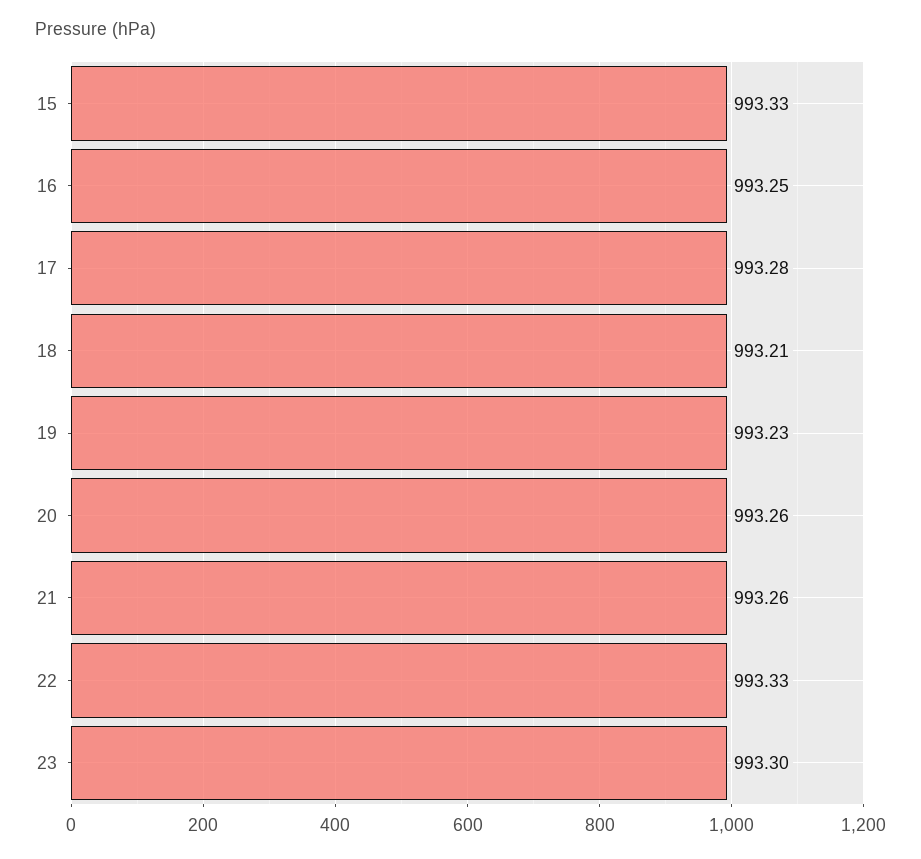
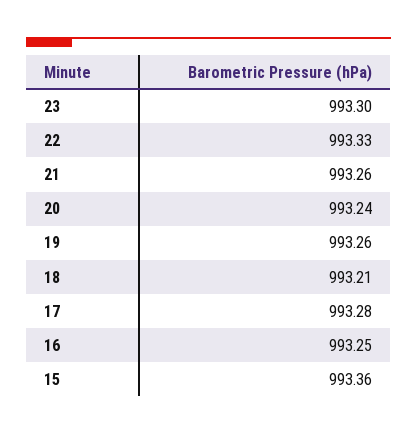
15: 993.33 -> 993.36
19: 993.23 -> 993.26
20: 993.26 -> 993.24

